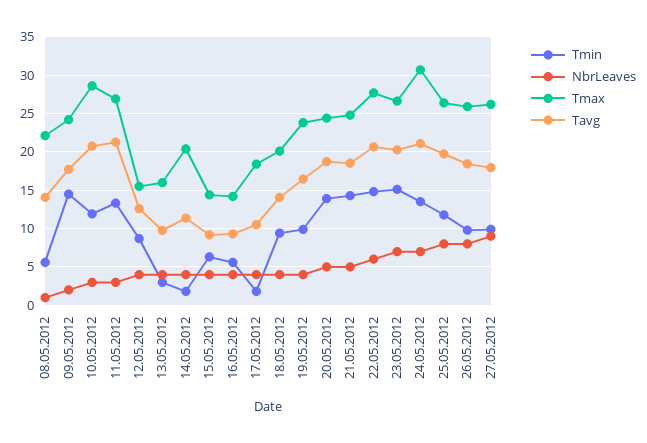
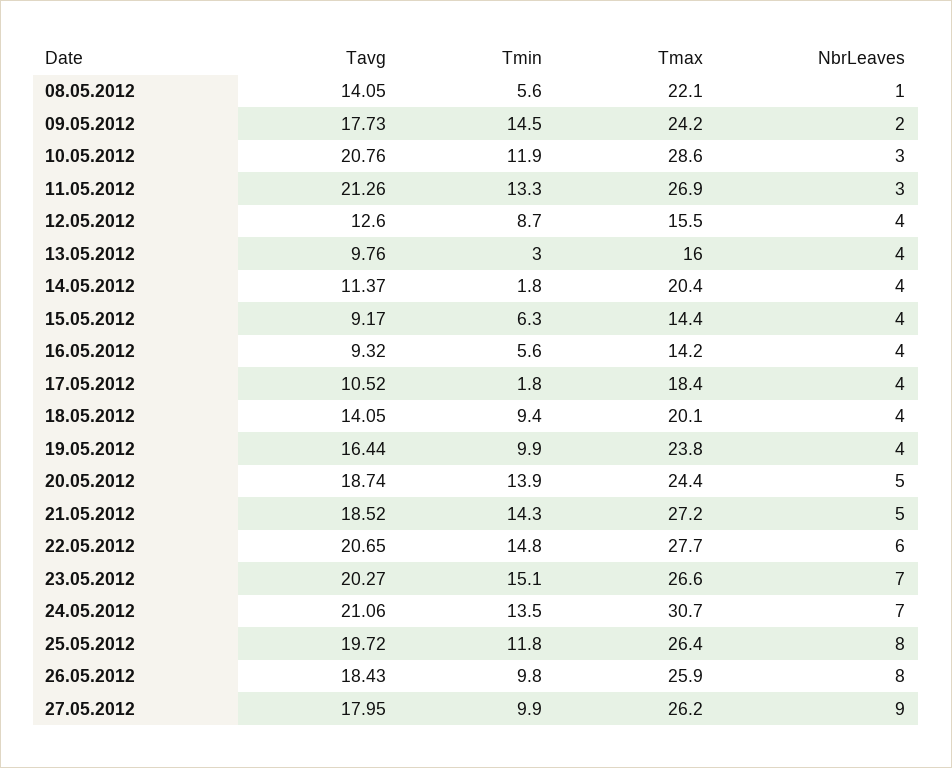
Tmax, 21.05.2012: 25 -> 27.2

